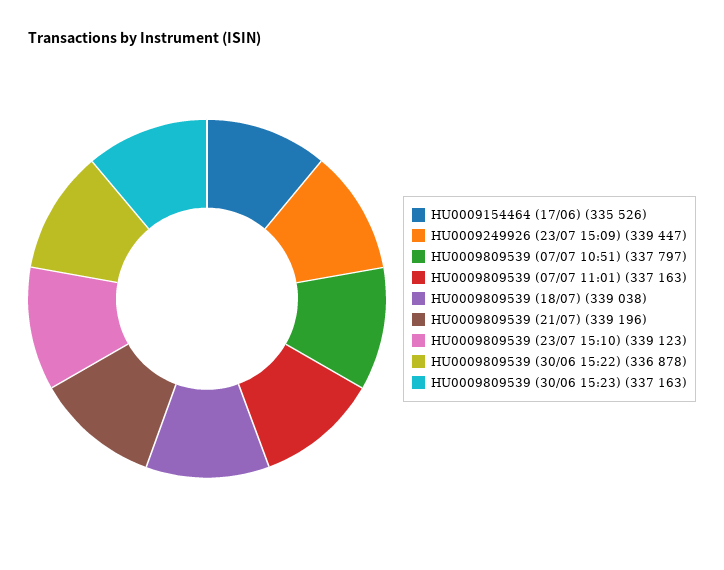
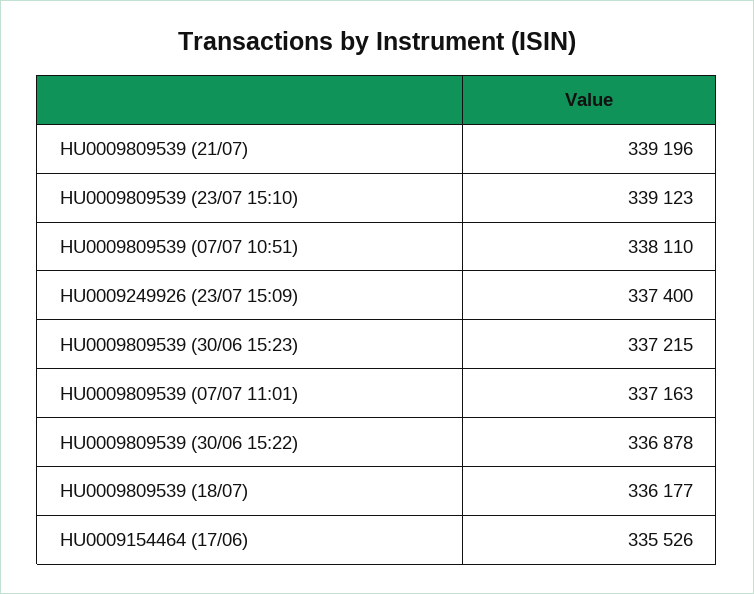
HU0009249926 (23/07 15:09): 339447 -> 337400
HU0009809539 (07/07 10:51): 337797 -> 338110
HU0009809539 (18/07): 339038 -> 336177
HU0009809539 (30/06 15:23): 337163 -> 337215

